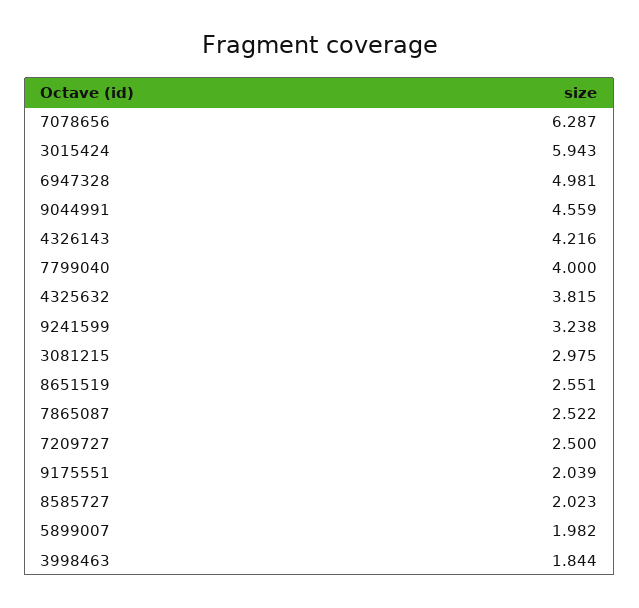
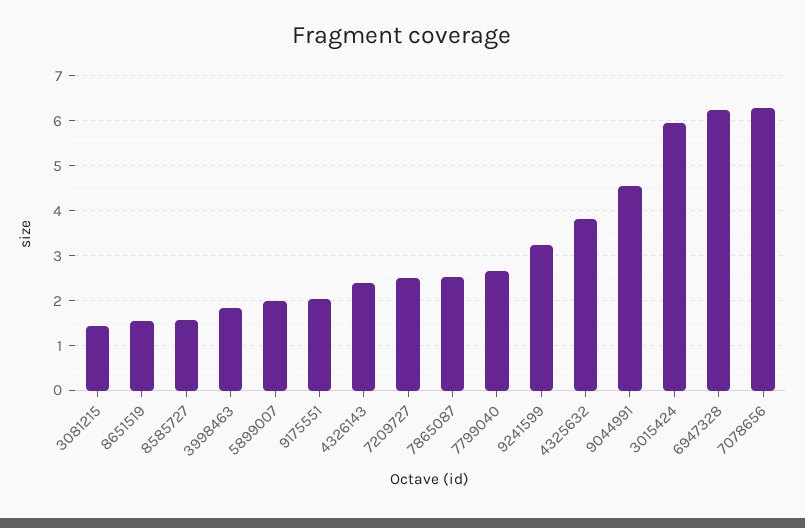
6947328: 4.981 -> 6.2
4326143: 4.216 -> 2.4
7799040: 4 -> 2.6
3081215: 2.975 -> 1.4
8651519: 2.551 -> 1.6
8585727: 2.023 -> 1.6

